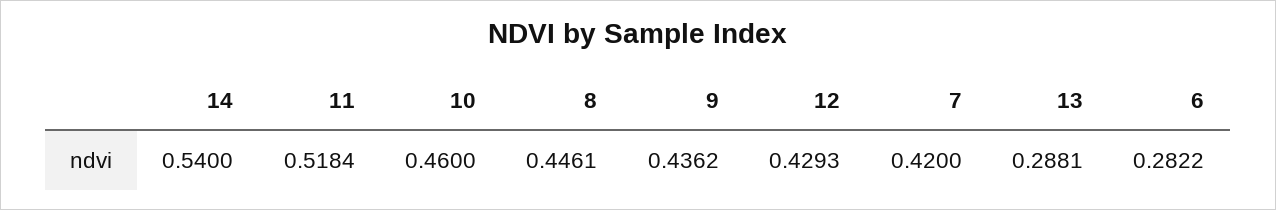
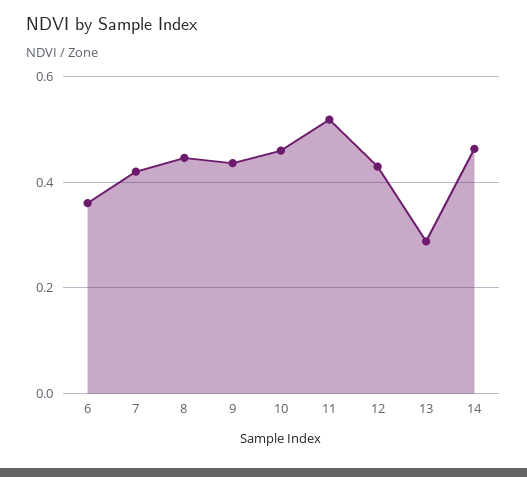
14: 0.54 -> 0.46
6: 0.2822 -> 0.36

